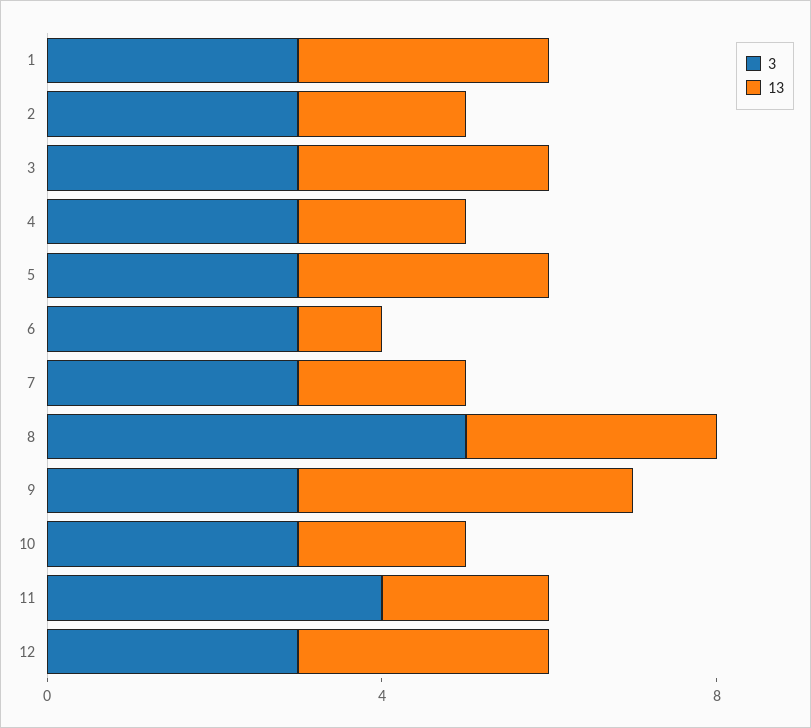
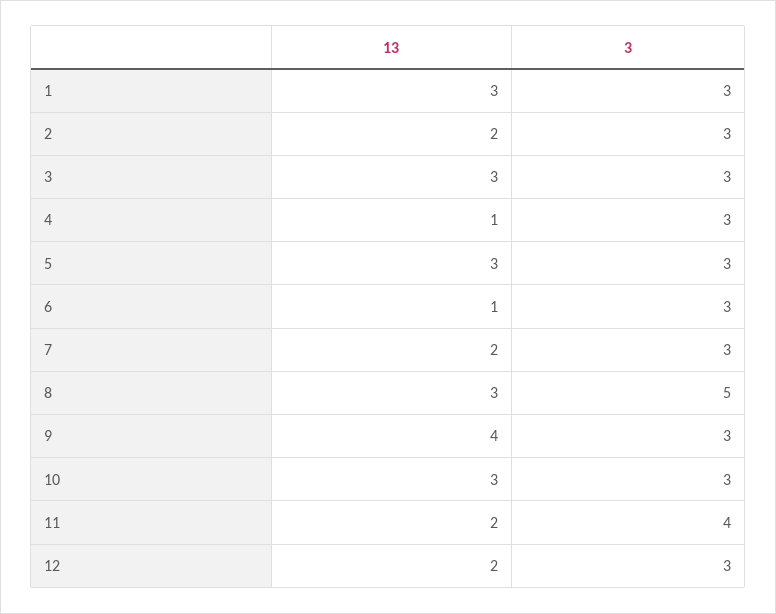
13, 4: 2 -> 1
13, 10: 2 -> 3
13, 12: 3 -> 2

